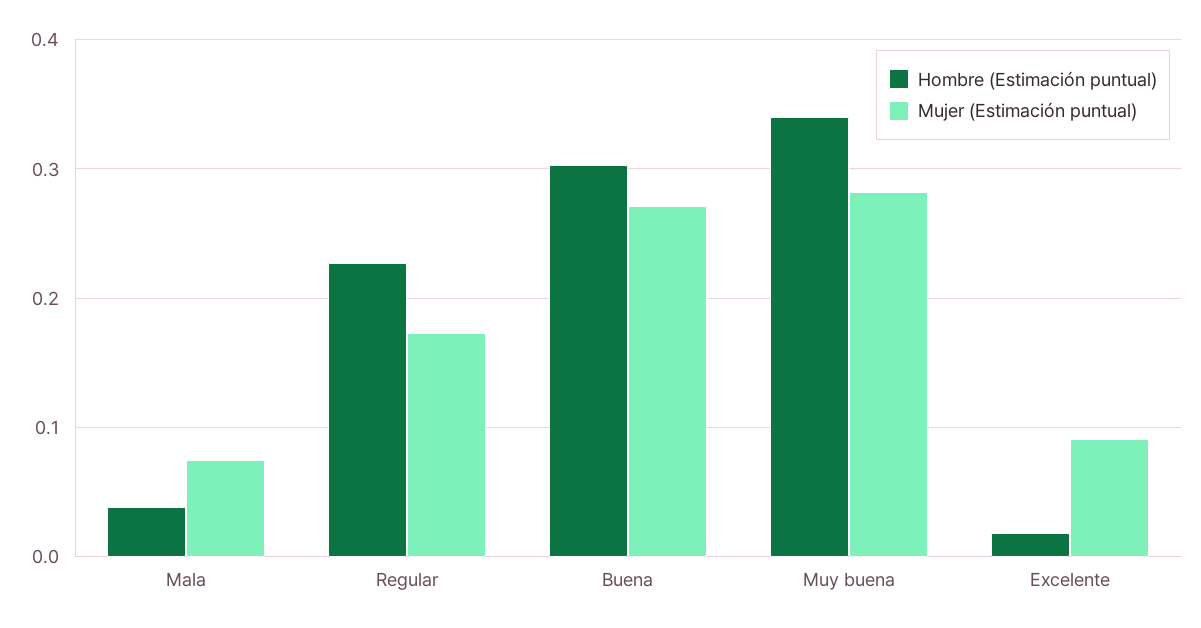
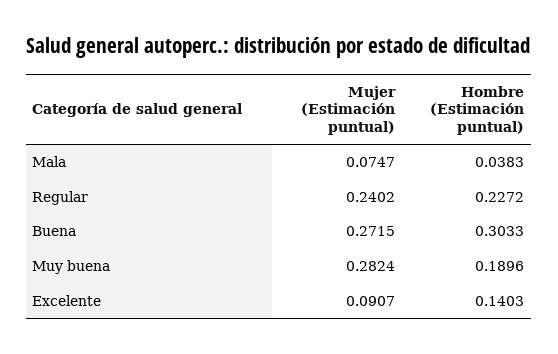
Mujer (Estimación puntual), Regular: 0.17 -> 0.2402
Hombre (Estimación puntual), Muy buena: 0.34 -> 0.1896
Hombre (Estimación puntual), Excelente: 0.02 -> 0.1403

